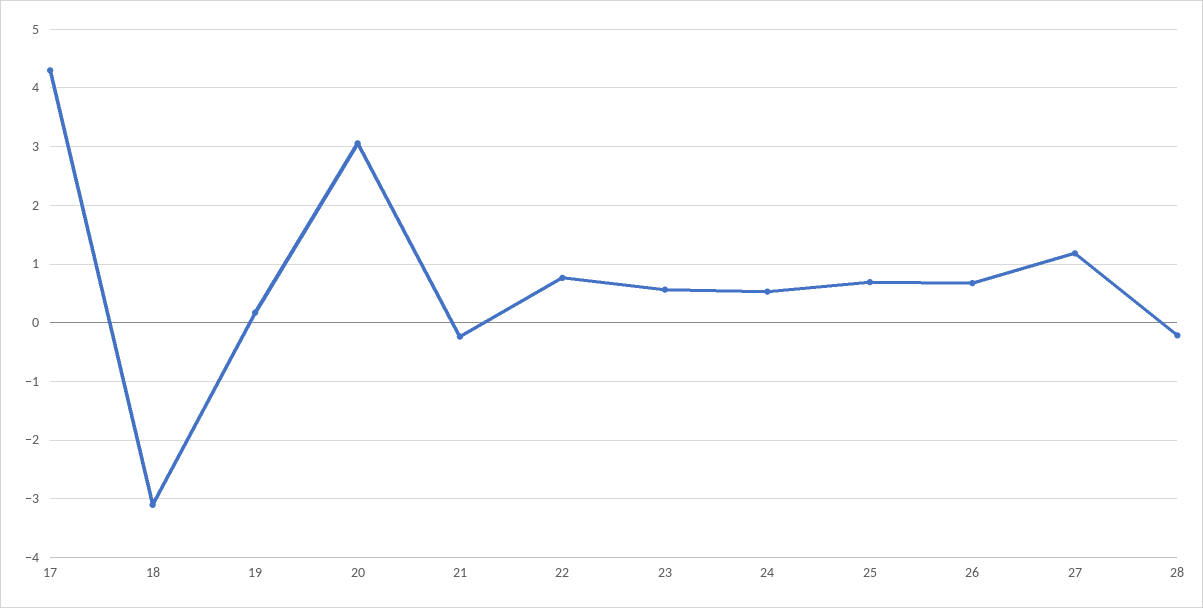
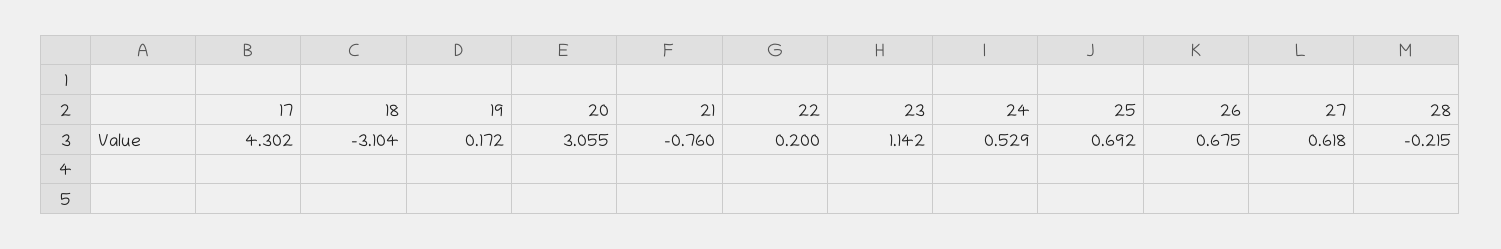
21: -0.2 -> -0.76
22: 0.8 -> 0.2
23: 0.6 -> 1.142
27: 1.2 -> 0.618

